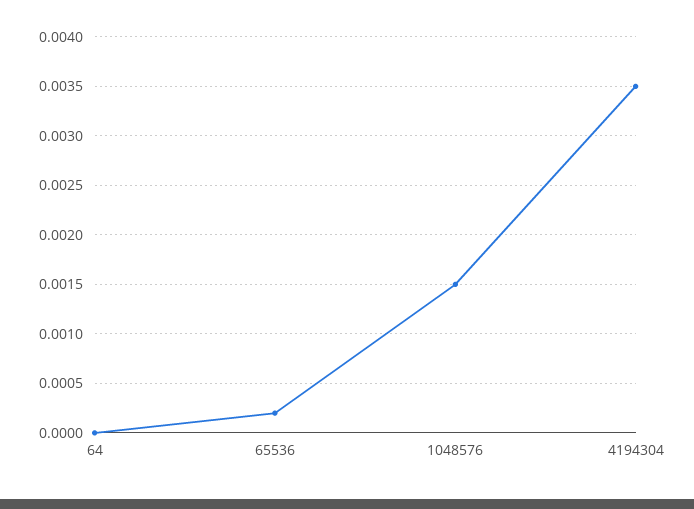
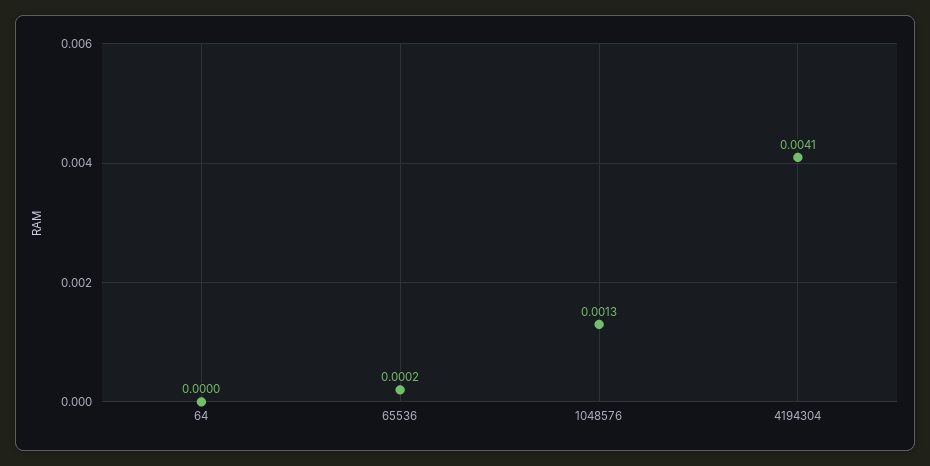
1048576: 0.0015 -> 0.0013
4194304: 0.0035 -> 0.0041

